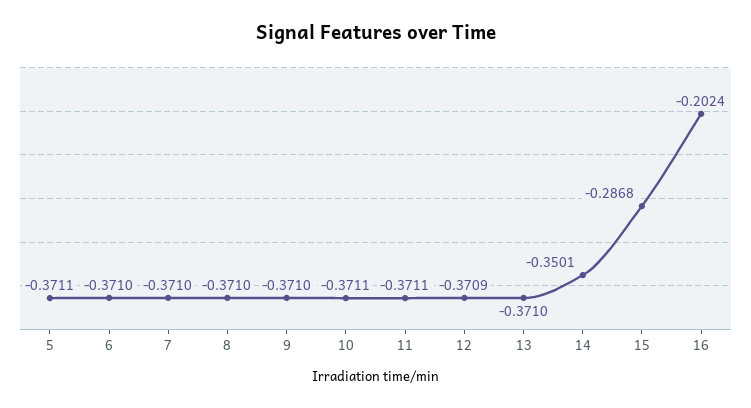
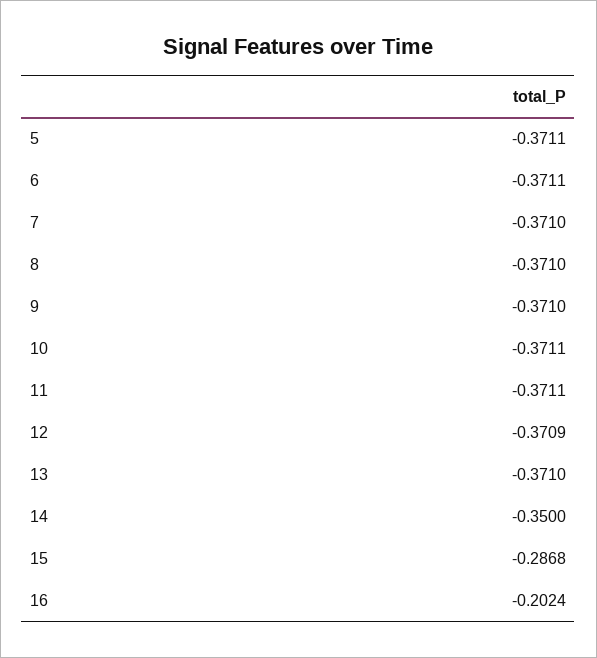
6: -0.371 -> -0.3711
14: -0.3501 -> -0.35

